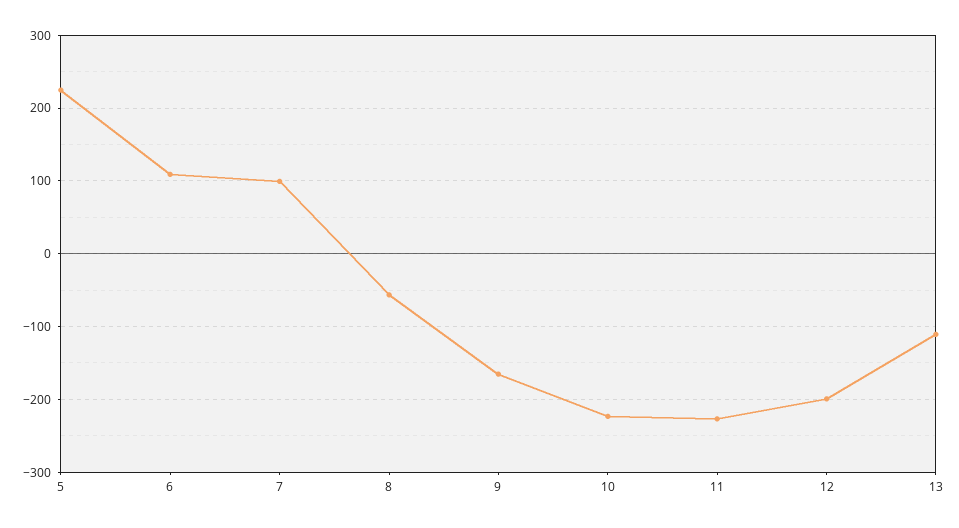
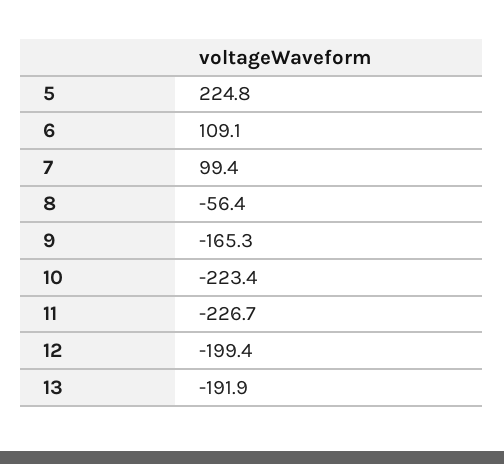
13: -110 -> -191.9

